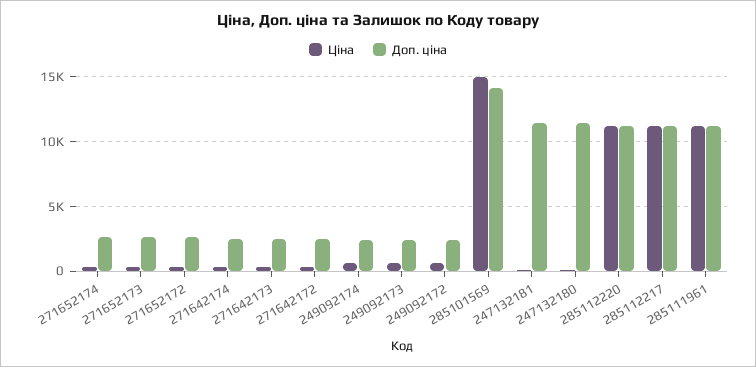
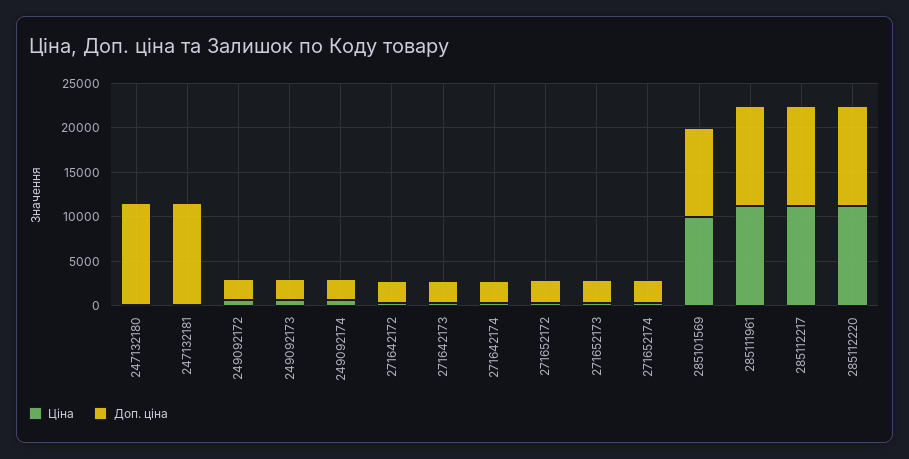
Ціна, 285101569: 15000 -> 10000
Доп. ціна, 285101569: 14000 -> 10000

